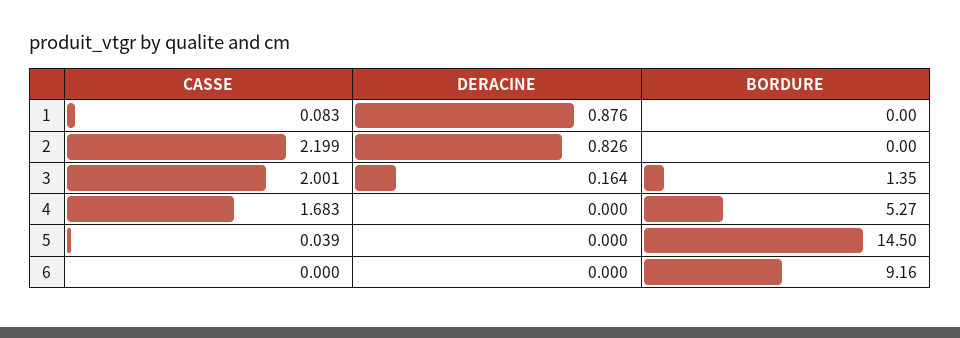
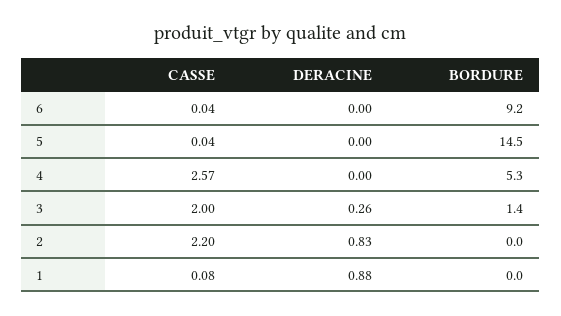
DERACINE, 3: 0.164 -> 0.26
CASSE, 4: 1.683 -> 2.57
CASSE, 6: 0 -> 0.04

